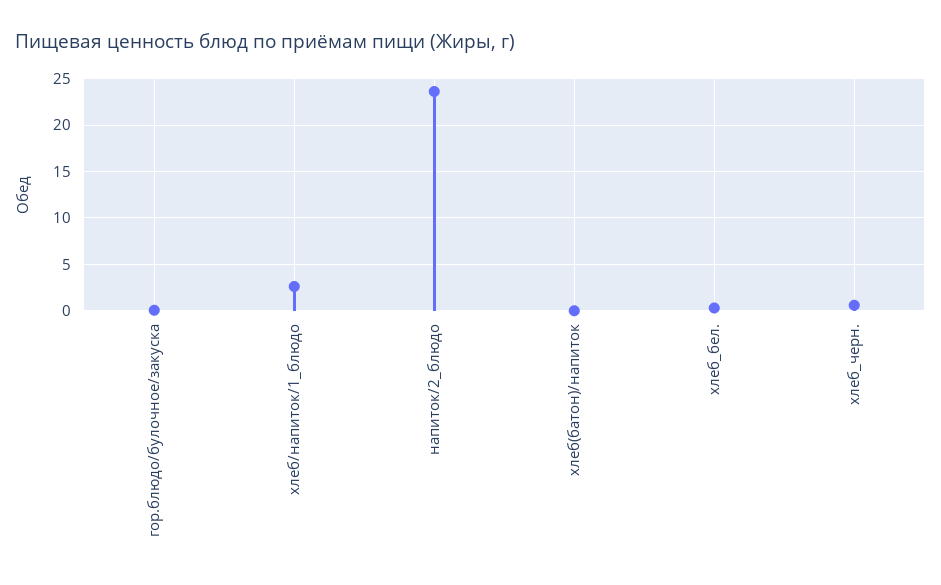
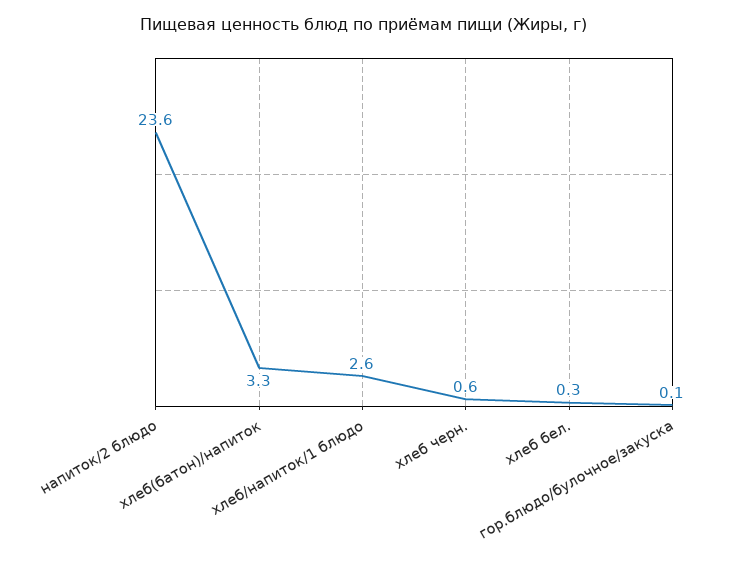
хлеб(батон)/напиток: 0 -> 3.3

